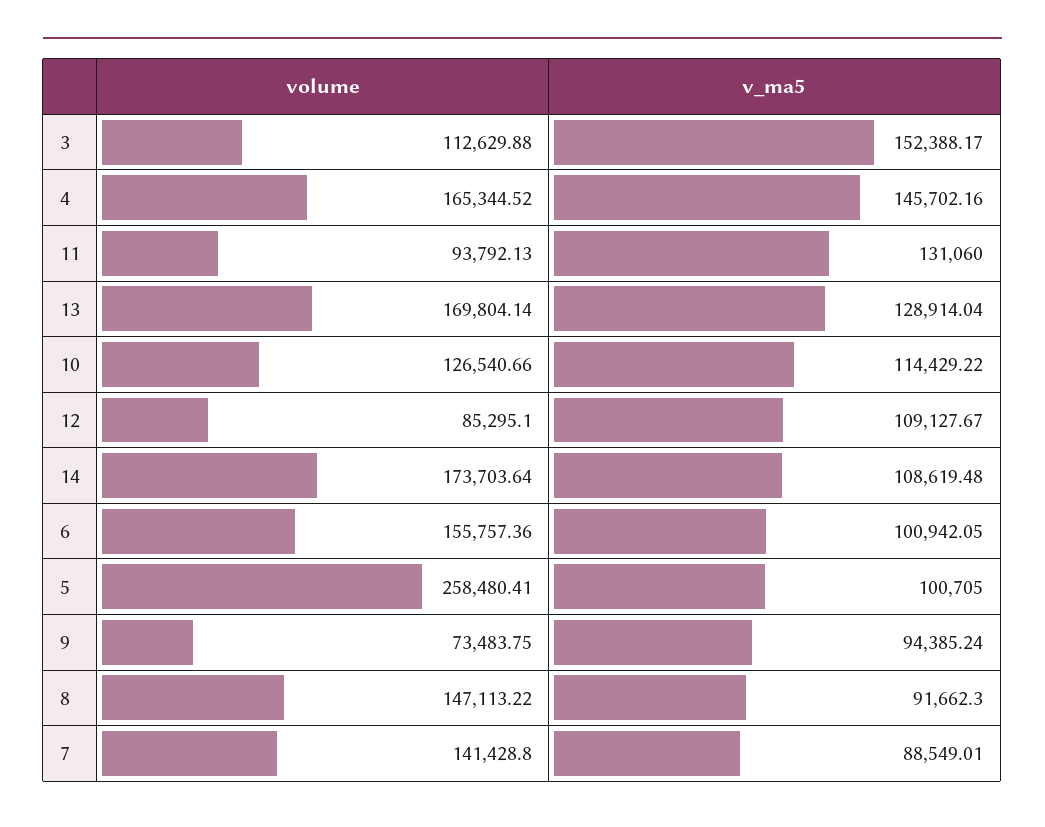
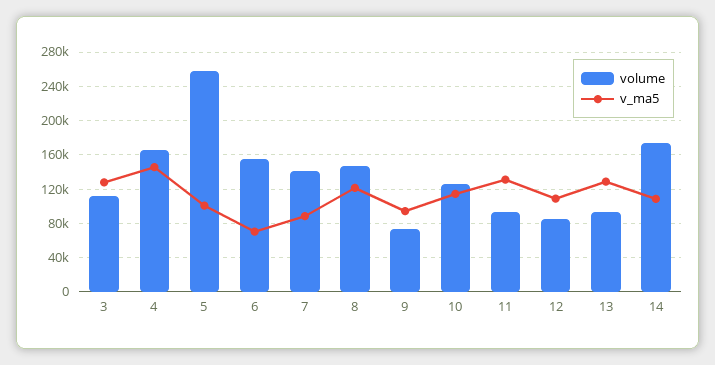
v_ma5, 3: 152388.17 -> 130000
volume, 13: 169804.14 -> 90000
v_ma5, 6: 100942.05 -> 70000
v_ma5, 8: 91662.3 -> 120000

